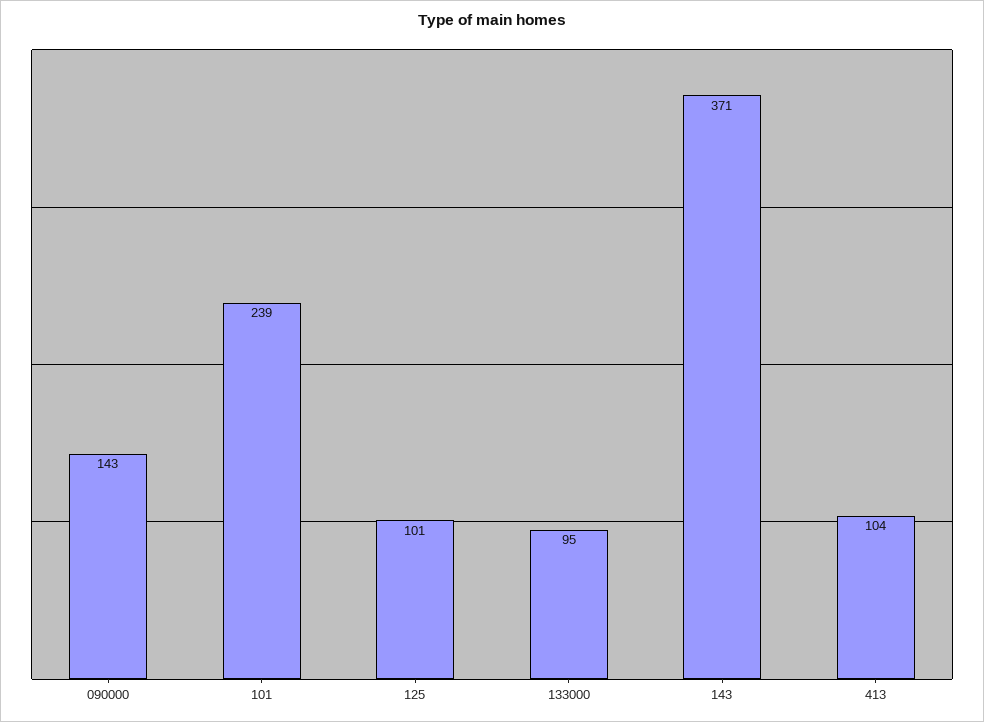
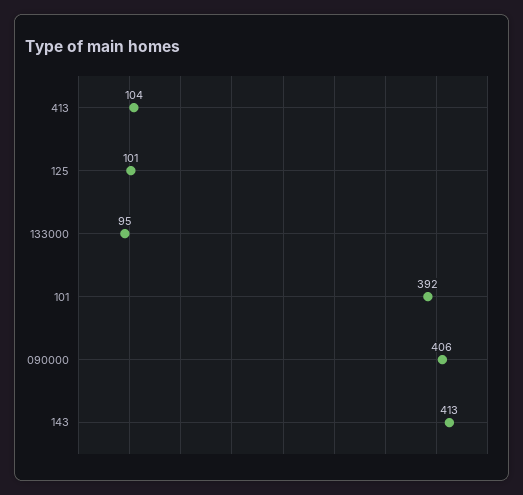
090000: 143 -> 406
101: 239 -> 392
143: 371 -> 413

